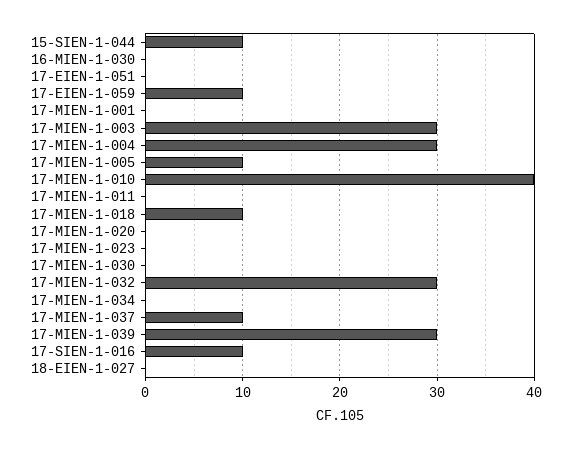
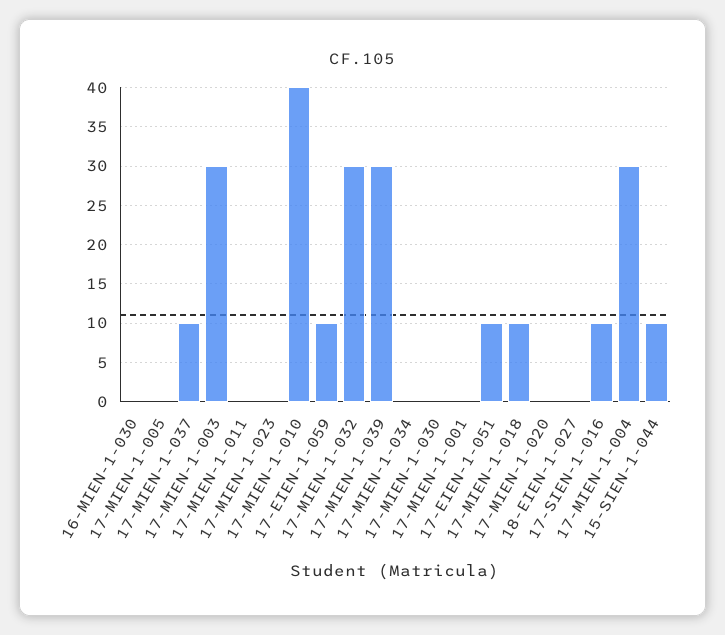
17-EIEN-1-051: 0 -> 10
17-MIEN-1-005: 10 -> 0

